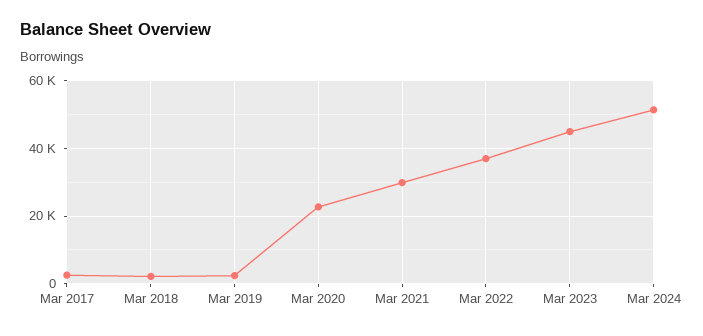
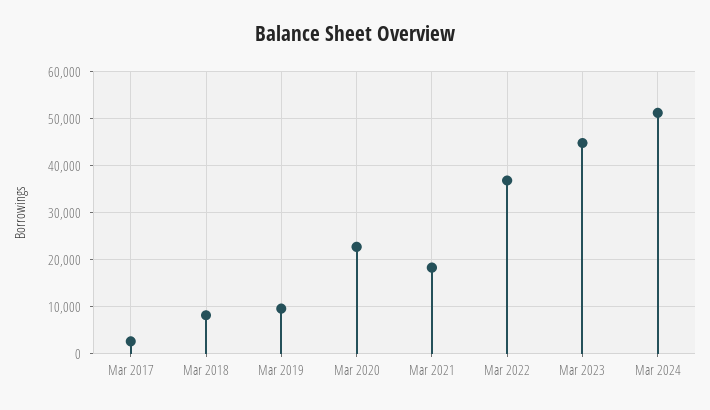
Mar 2018: 2000 -> 8000
Mar 2019: 2000 -> 10000
Mar 2021: 30000 -> 18000

